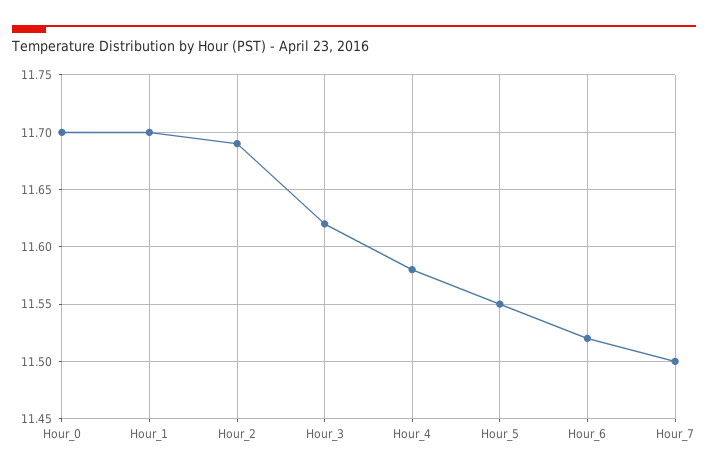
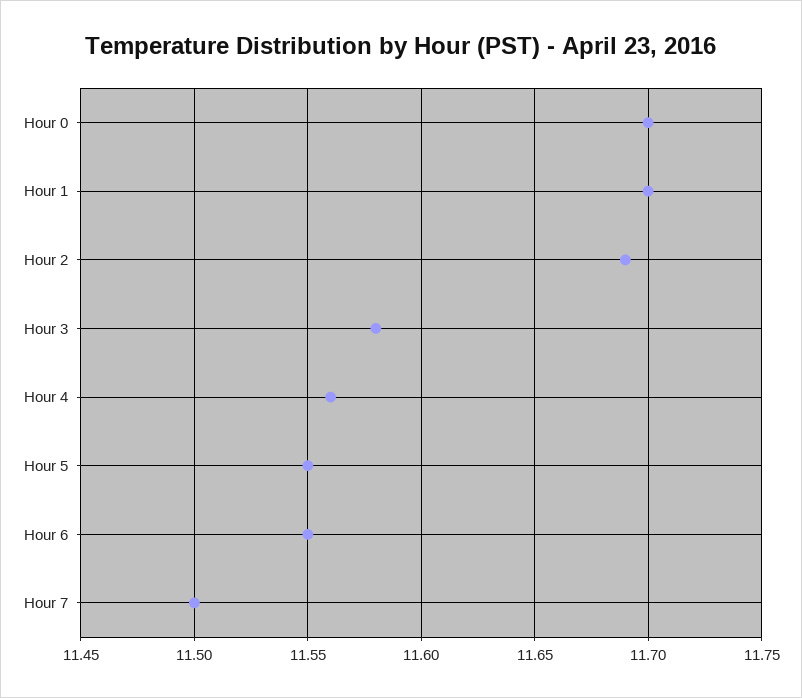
Hour_3: 11.62 -> 11.58
Hour_4: 11.58 -> 11.56
Hour_6: 11.52 -> 11.55

